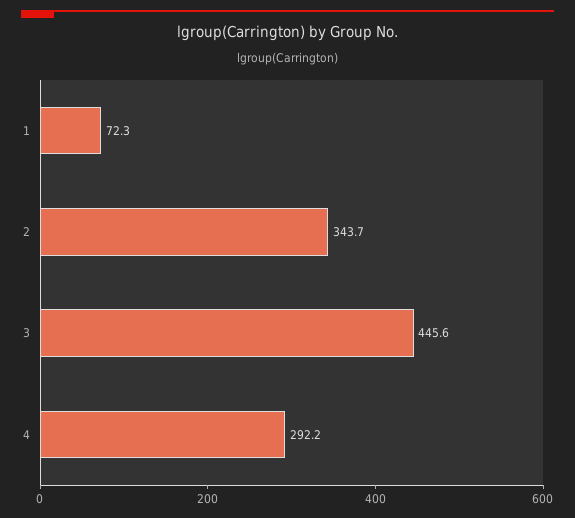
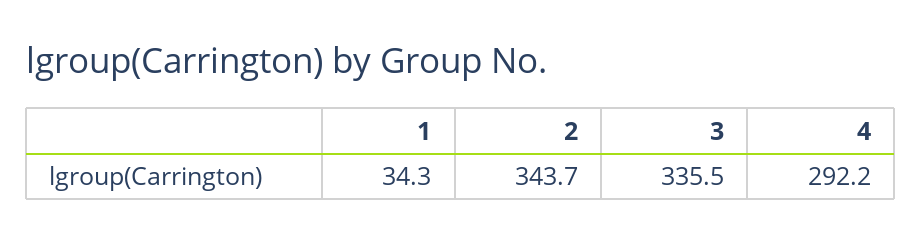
1: 72.3 -> 34.3
3: 445.6 -> 335.5

